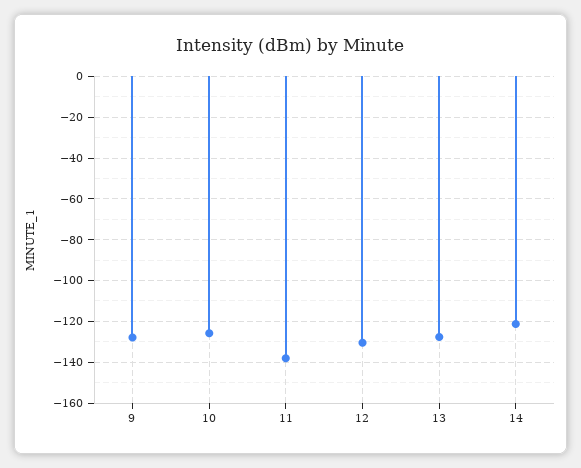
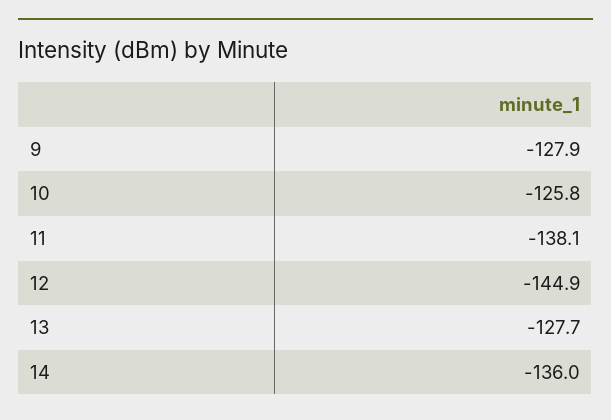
12: -130 -> -144.9
14: -120 -> -136

